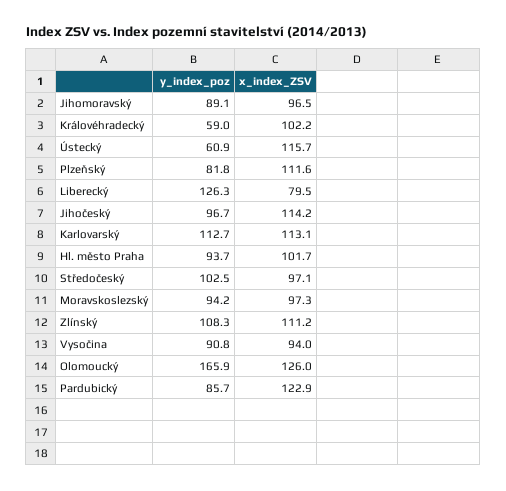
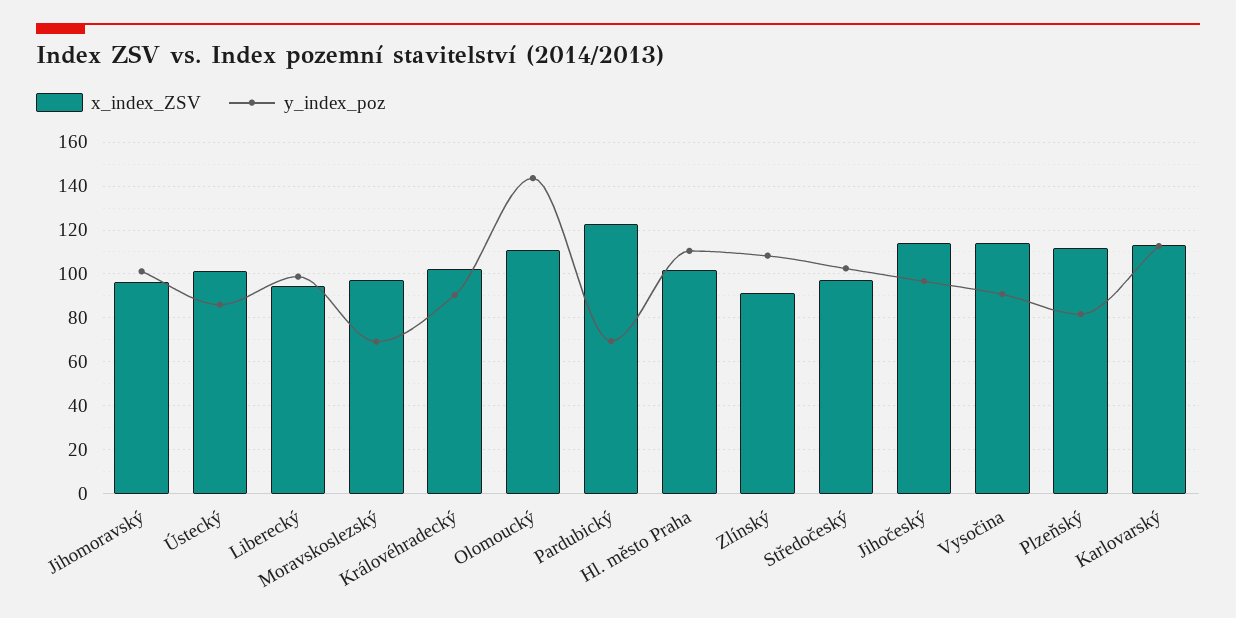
y_index_poz, Jihomoravský: 89.1 -> 100
y_index_poz, Královéhradecký: 59 -> 90
y_index_poz, Ústecký: 60.9 -> 85
x_index_ZSV, Ústecký: 115.7 -> 100
y_index_poz, Liberecký: 126.3 -> 100
x_index_ZSV, Liberecký: 79.5 -> 95
y_index_poz, Hl. město Praha: 93.7 -> 110
y_index_poz, Moravskoslezský: 94.2 -> 70
x_index_ZSV, Zlínský: 111.2 -> 90
x_index_ZSV, Vysočina: 94 -> 115
y_index_poz, Olomoucký: 165.9 -> 145
x_index_ZSV, Olomoucký: 126 -> 110
y_index_poz, Pardubický: 85.7 -> 70

